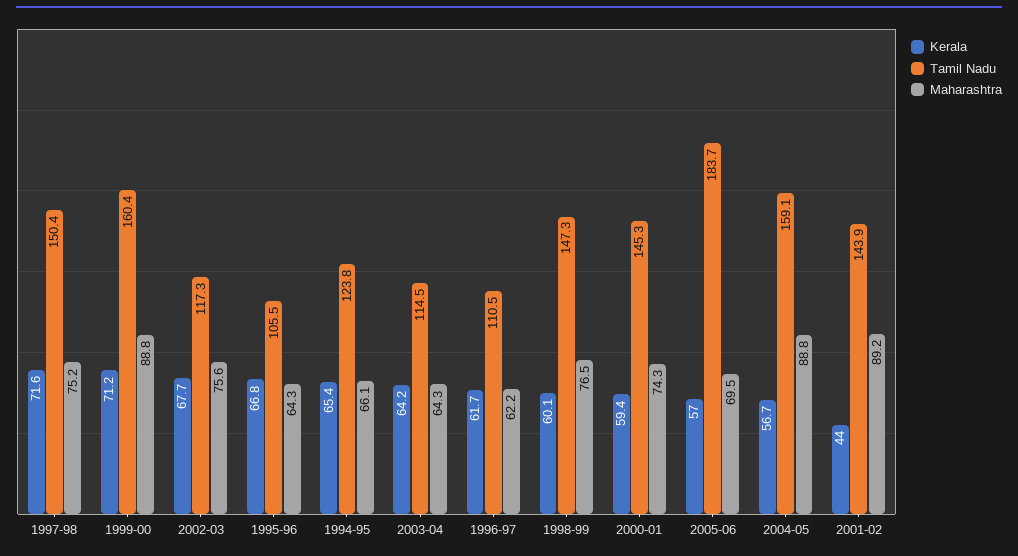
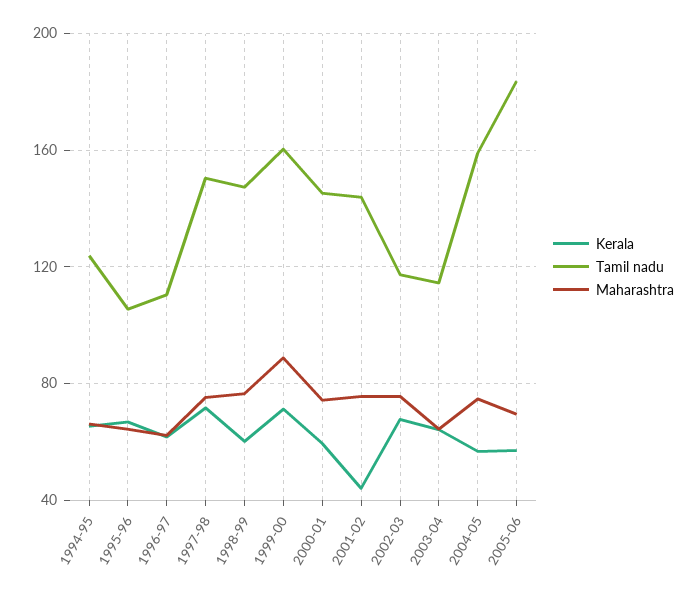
Maharashtra, 2004-05: 88.8 -> 75
Maharashtra, 2001-02: 89.2 -> 75

